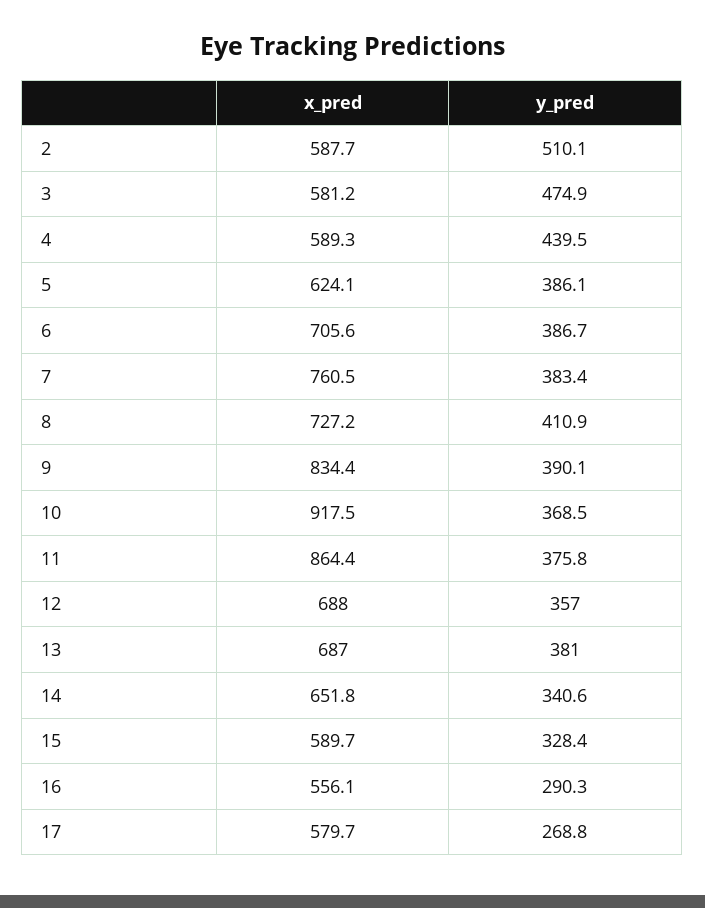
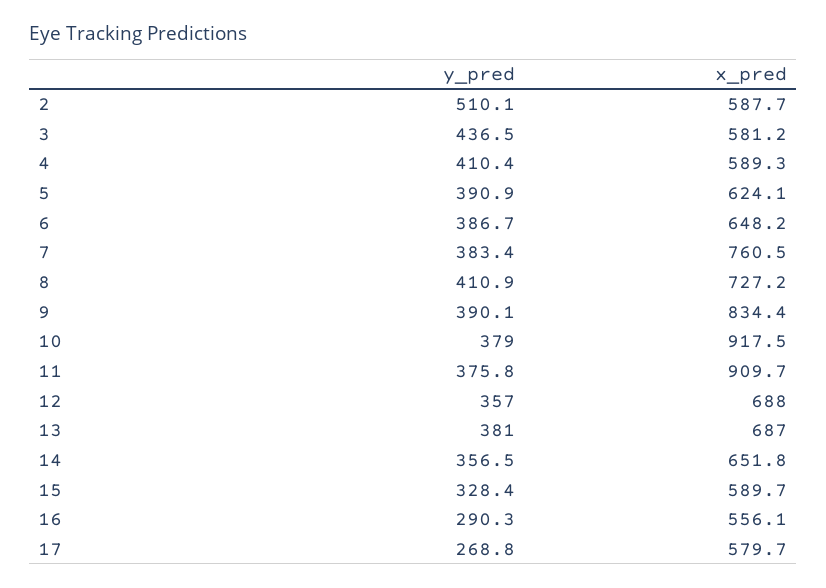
y_pred, 3: 474.9 -> 436.5
y_pred, 4: 439.5 -> 410.4
y_pred, 5: 386.1 -> 390.9
x_pred, 6: 705.6 -> 648.2
y_pred, 10: 368.5 -> 379
x_pred, 11: 864.4 -> 909.7
y_pred, 14: 340.6 -> 356.5

